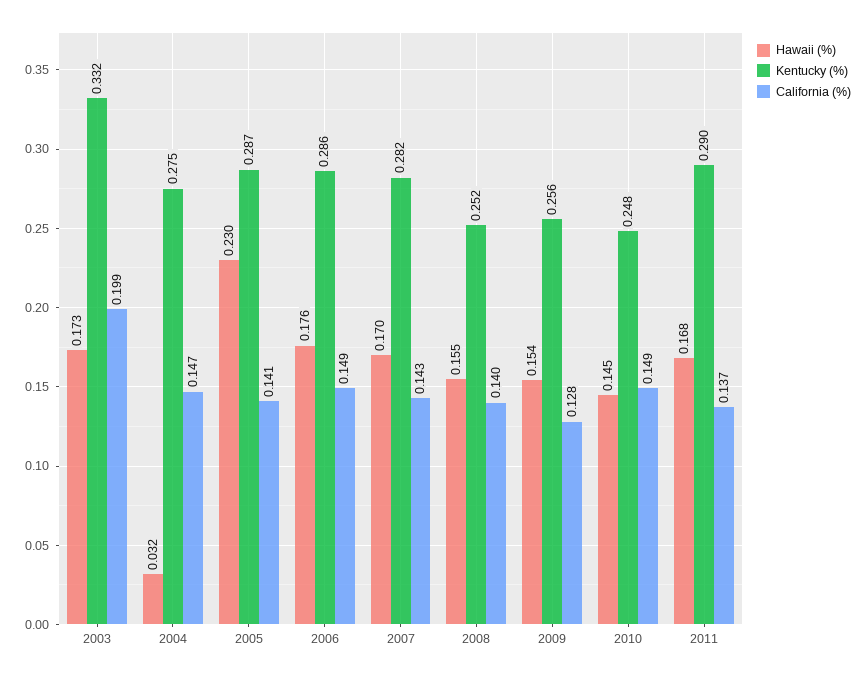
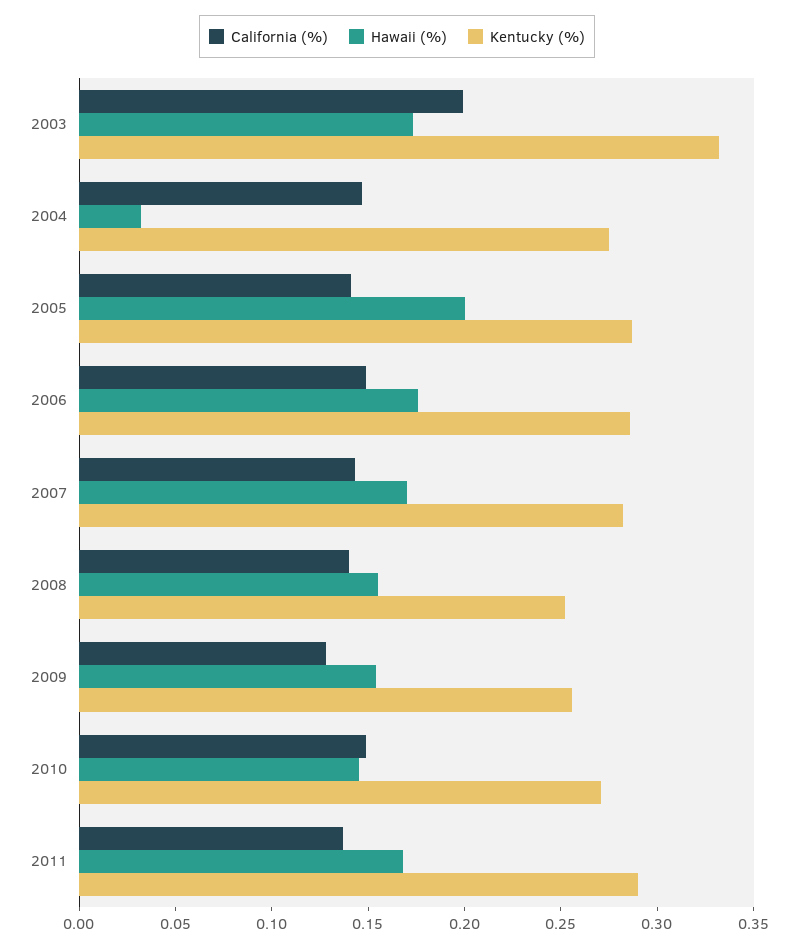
Hawaii (%), 2005: 0.23 -> 0.2
Kentucky (%), 2010: 0.248 -> 0.27

